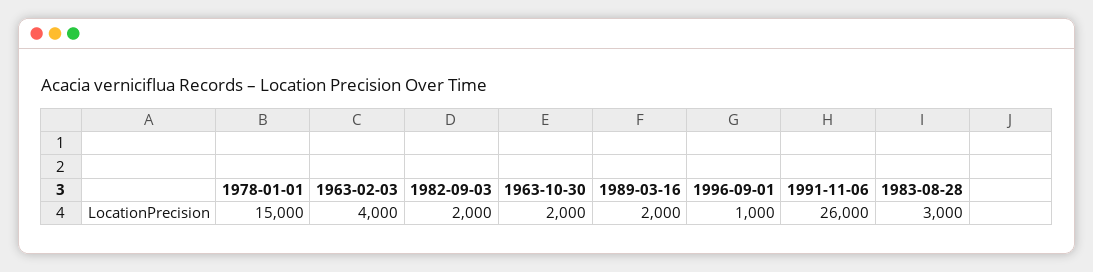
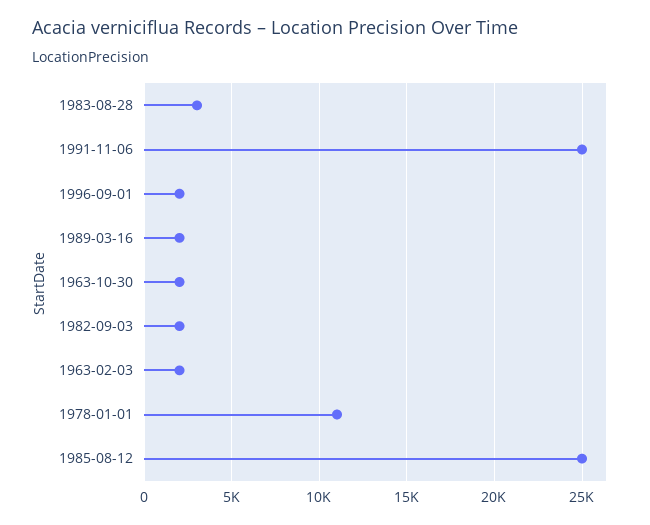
1978-01-01: 15000 -> 11000
1963-02-03: 4000 -> 2000
1996-09-01: 1000 -> 2000
1991-11-06: 26000 -> 25000
1985-08-12: none -> 25000

